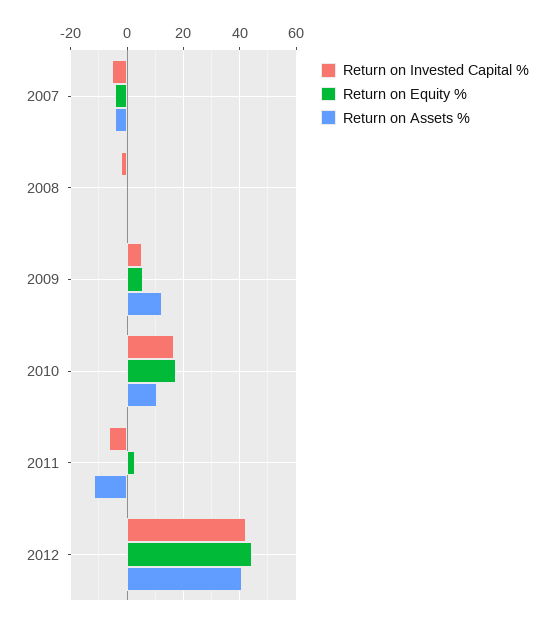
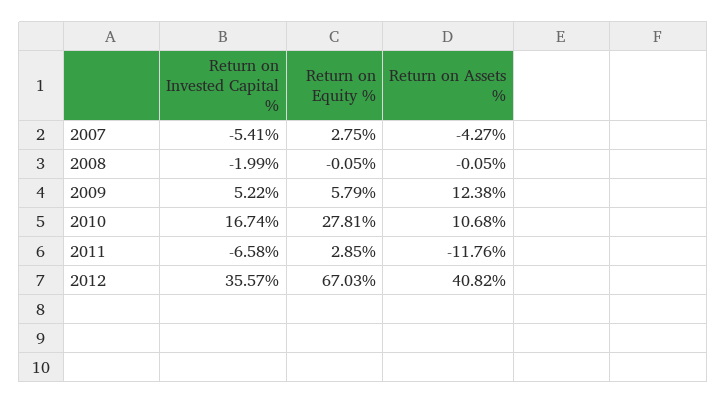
Return on Equity %, 2007: -5 -> 2.75
Return on Equity %, 2010: 17.5 -> 27.81
Return on Invested Capital %, 2012: 42.5 -> 35.57
Return on Equity %, 2012: 45 -> 67.03

